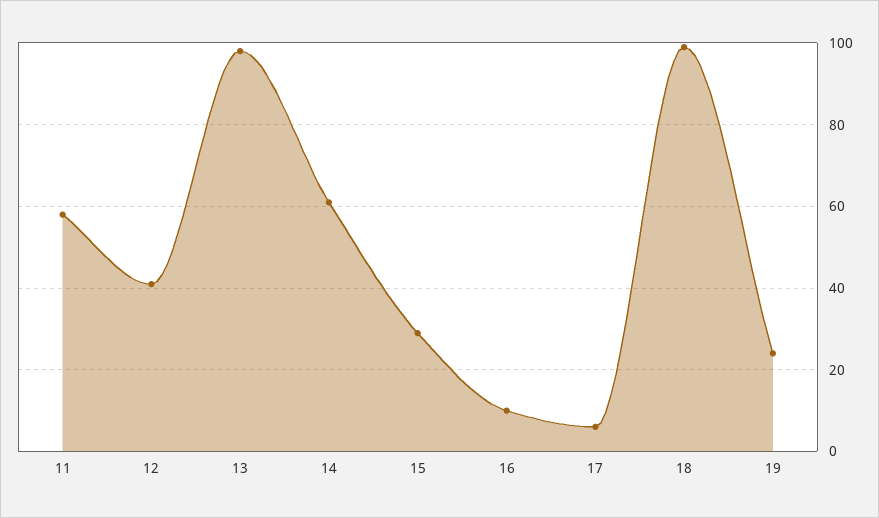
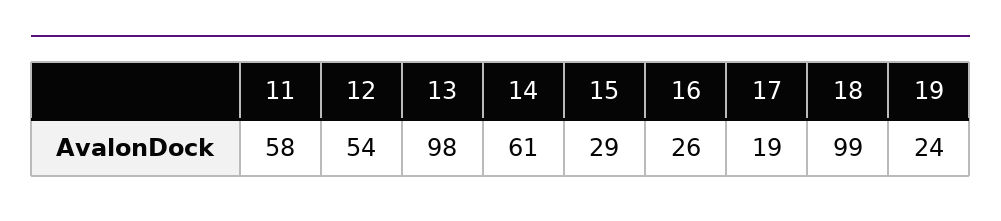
12: 40 -> 54
16: 10 -> 26
17: 5 -> 19

